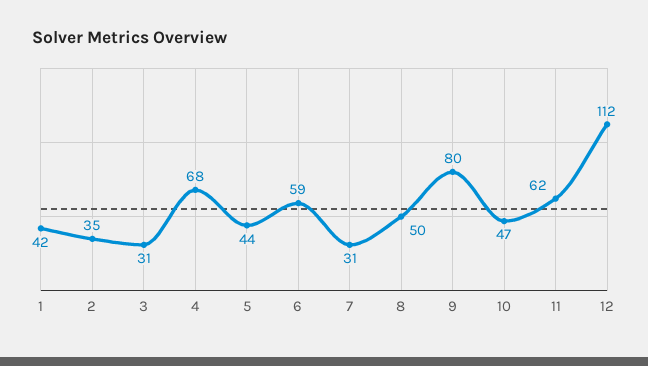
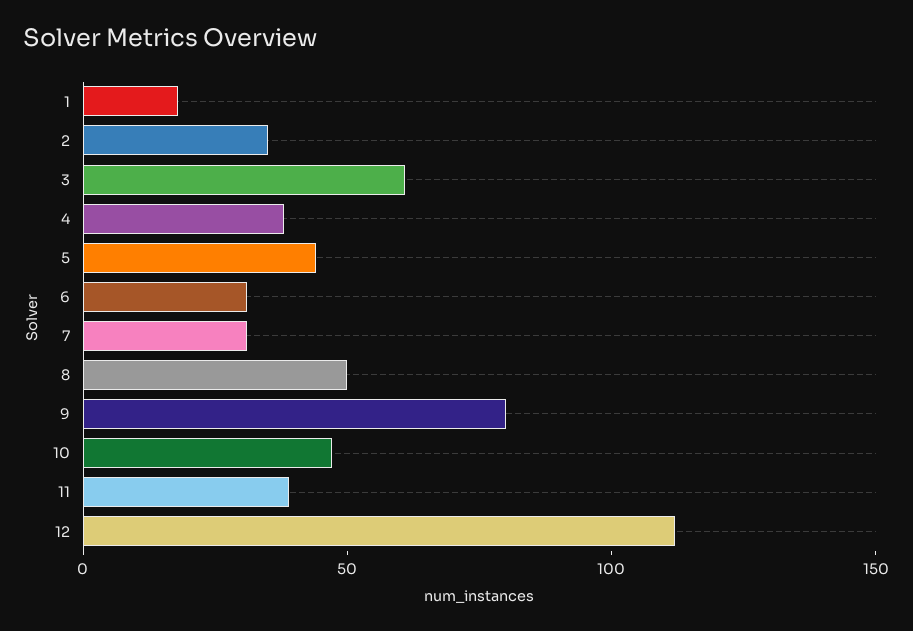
1: 42 -> 20
3: 31 -> 60
4: 68 -> 40
6: 59 -> 30
11: 62 -> 40

